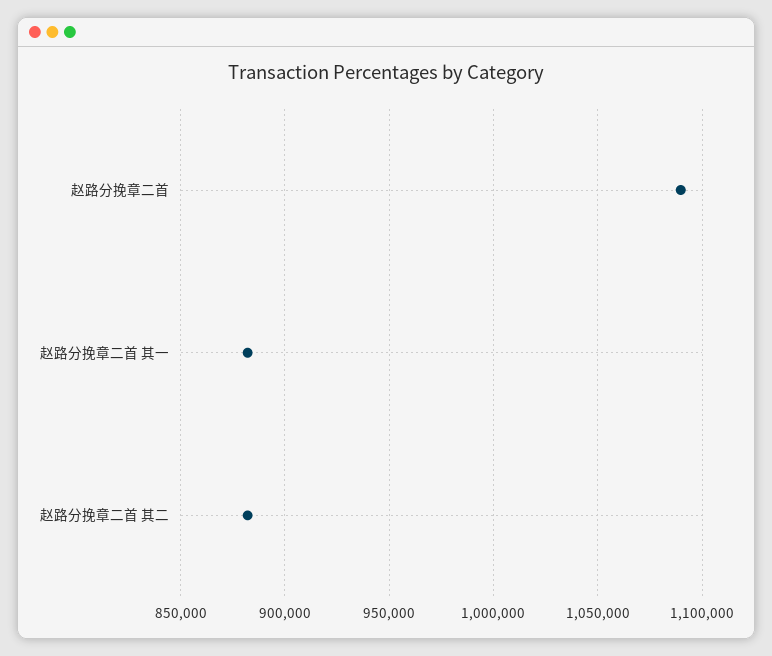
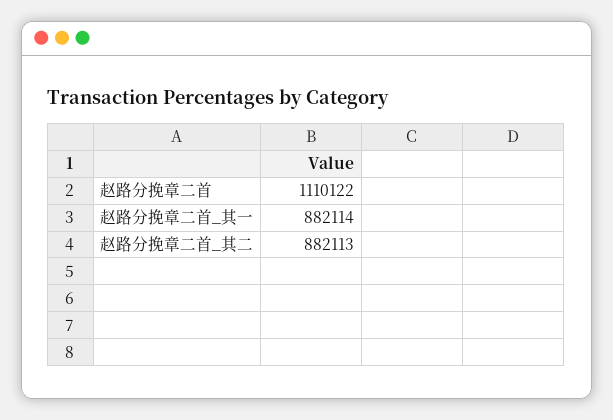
赵路分挽章二首: 1090000 -> 1110122

